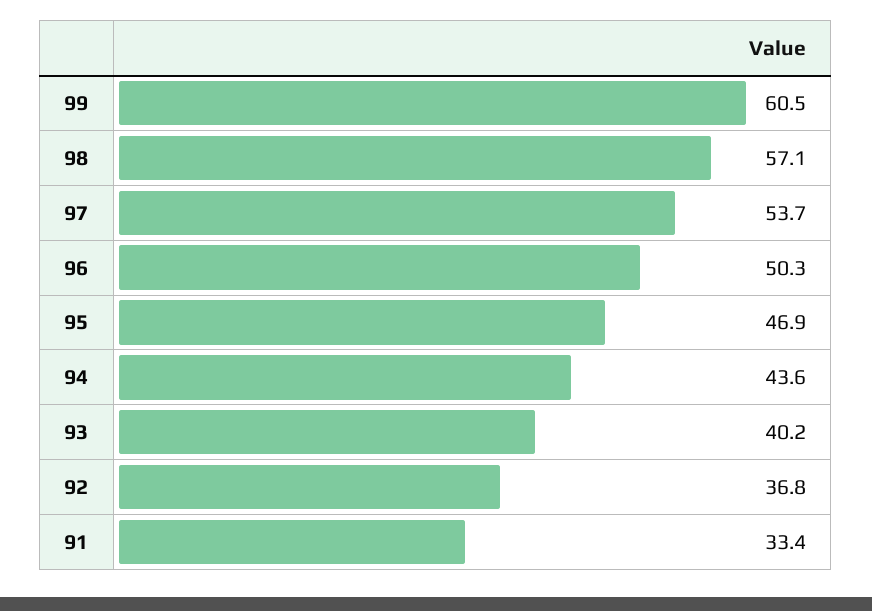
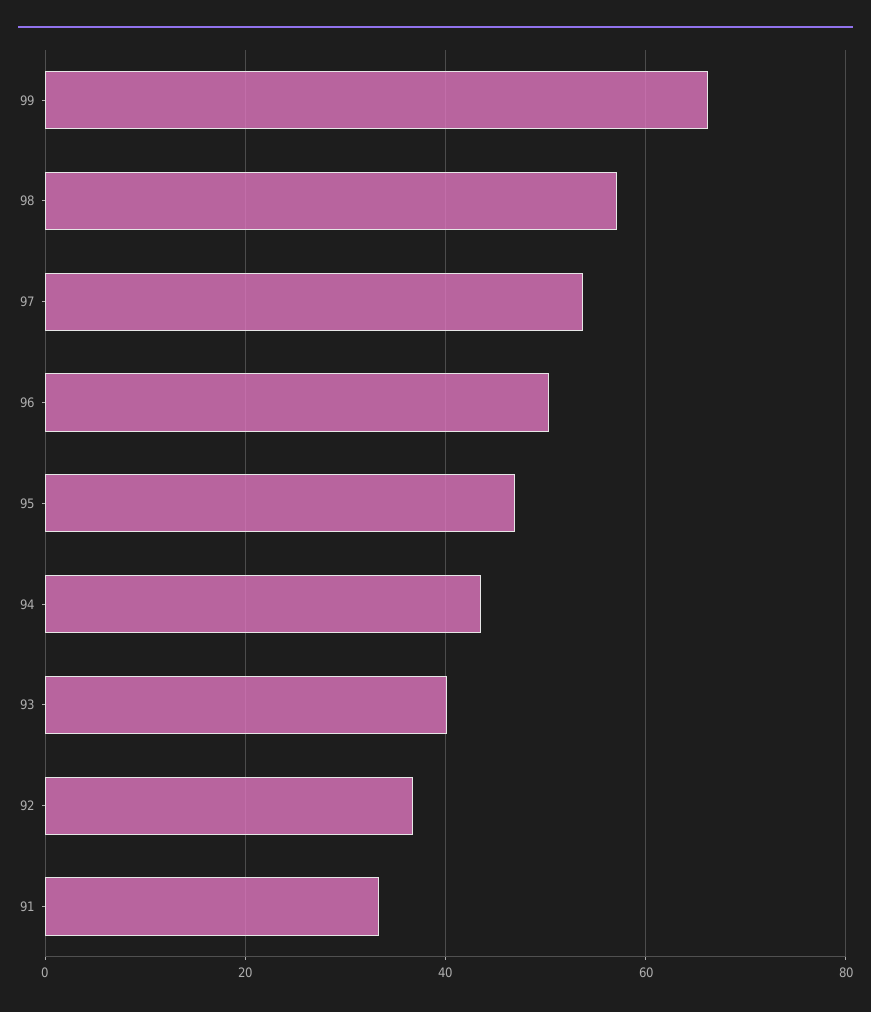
99: 60.5 -> 66

